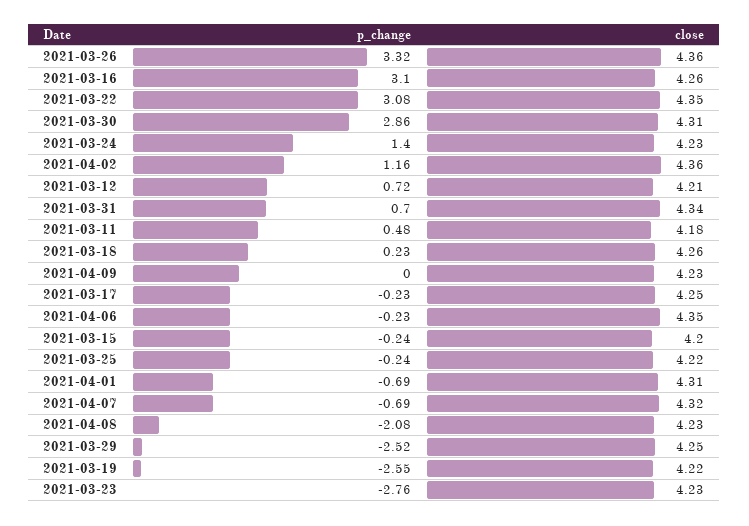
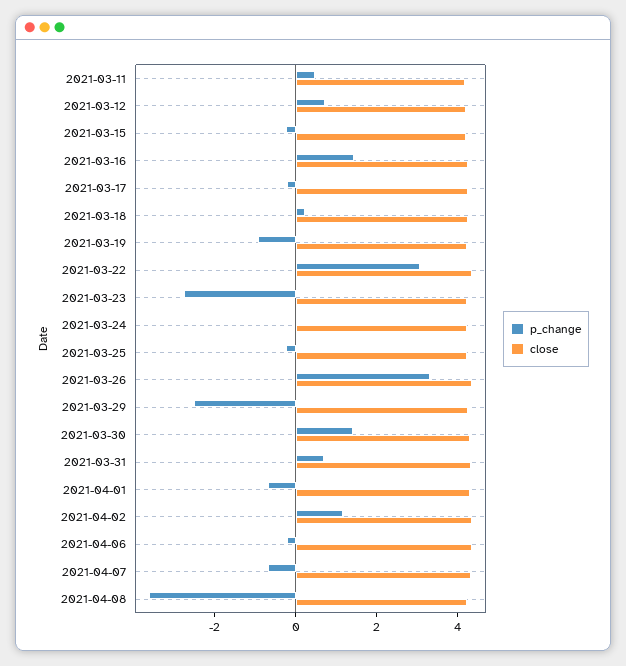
p_change, 2021-03-16: 3.1 -> 1.5
p_change, 2021-03-30: 2.86 -> 1.5
p_change, 2021-03-24: 1.4 -> 0
p_change, 2021-04-09: 0 -> none
close, 2021-04-09: 4.23 -> none
p_change, 2021-04-08: -2.08 -> -3.5
p_change, 2021-03-19: -2.55 -> -1

